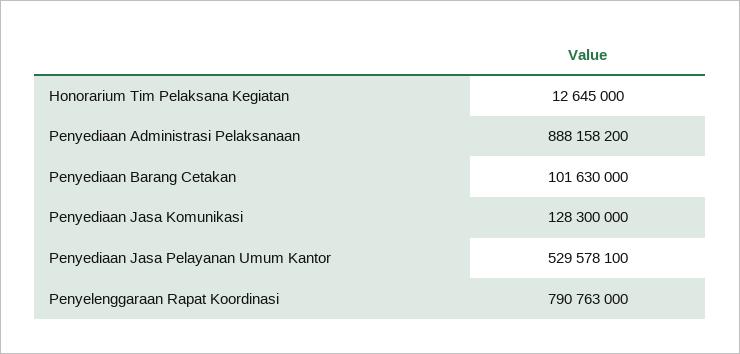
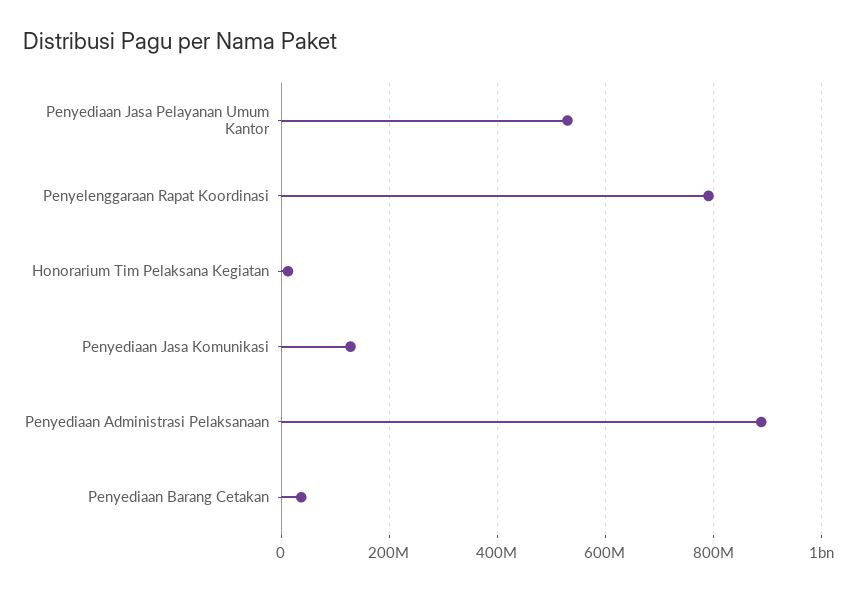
Penyediaan Barang Cetakan: 101630000 -> 40000000

